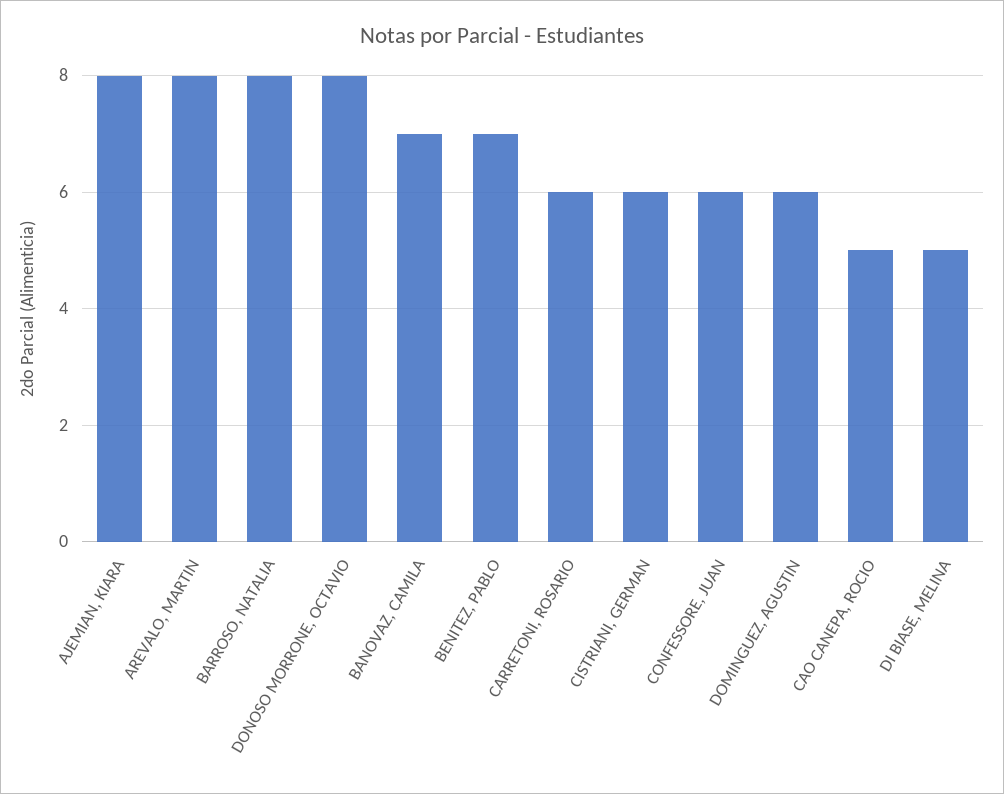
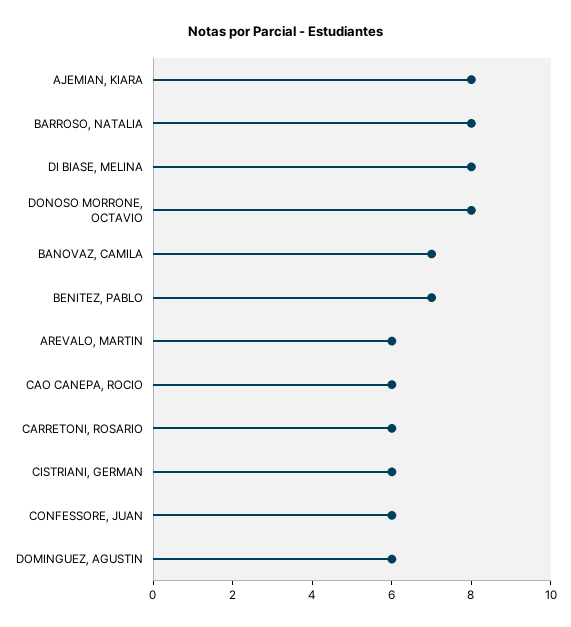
AREVALO, MARTIN: 8 -> 6
CAO CANEPA, ROCIO: 5 -> 6
DI BIASE, MELINA: 5 -> 8

